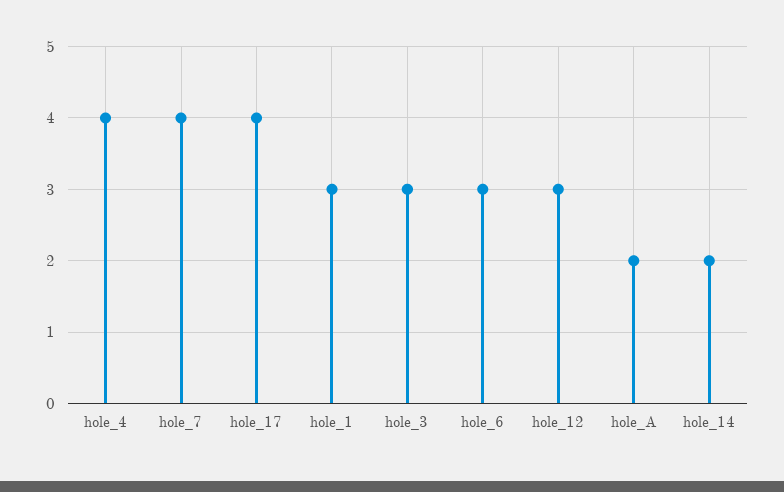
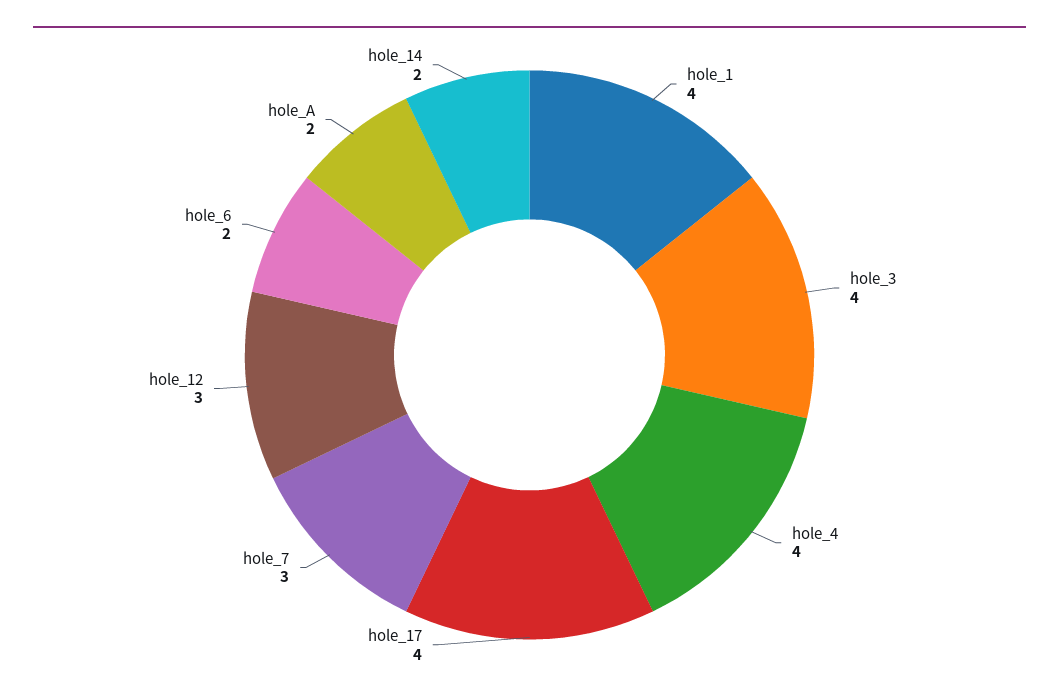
hole_7: 4 -> 3
hole_1: 3 -> 4
hole_3: 3 -> 4
hole_6: 3 -> 2

